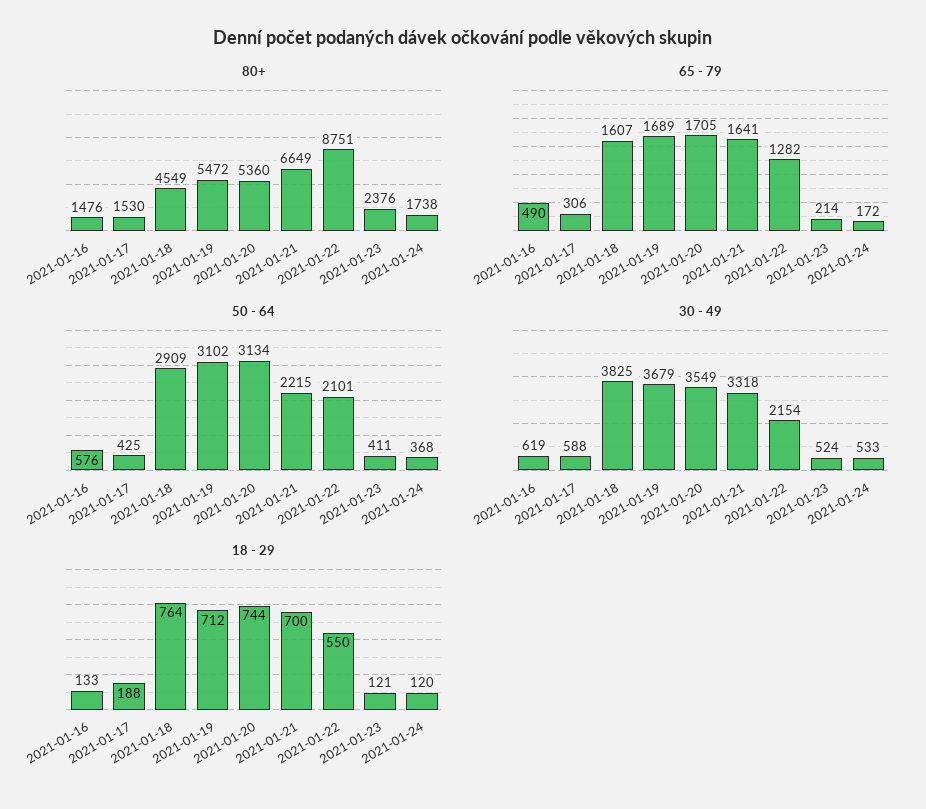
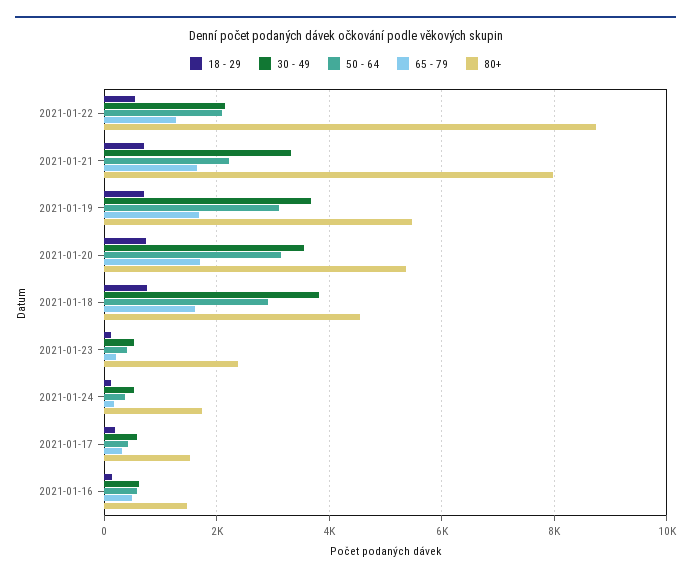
80+, 2021-01-21: 6649 -> 8000

